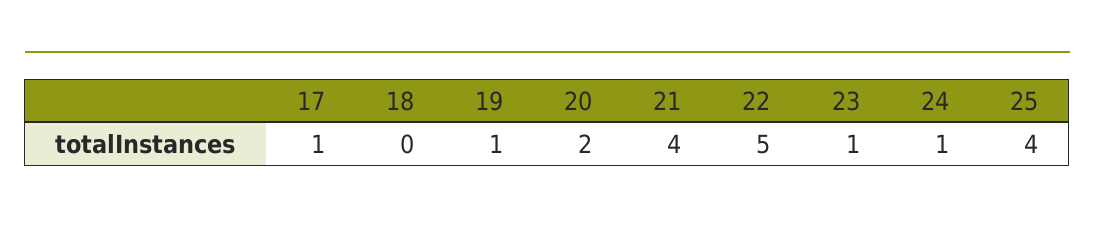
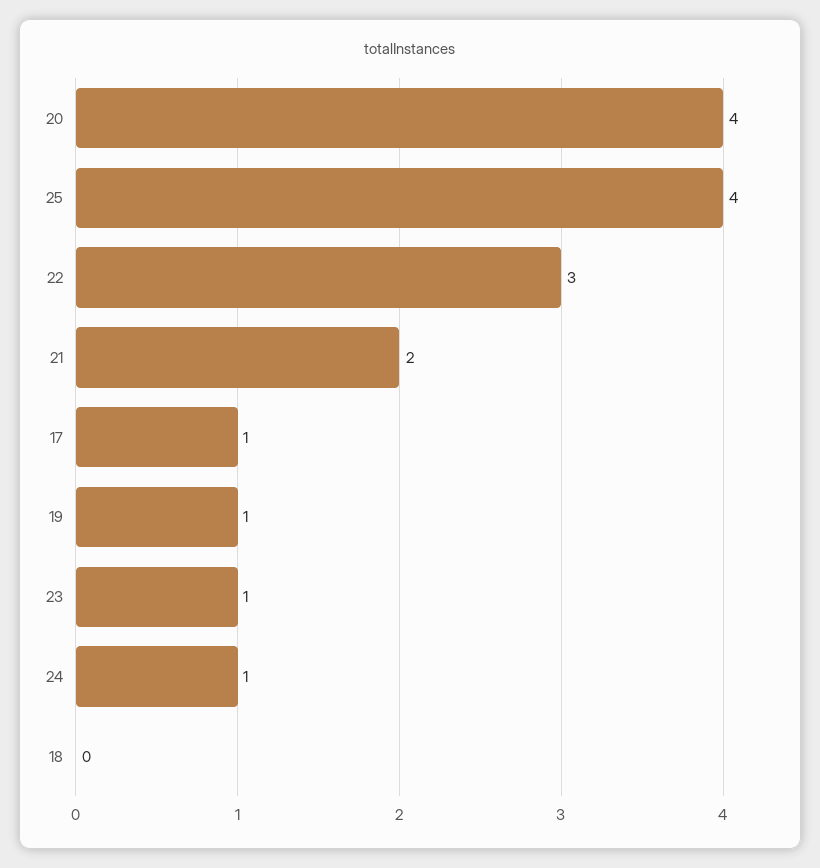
20: 2 -> 4
21: 4 -> 2
22: 5 -> 3

